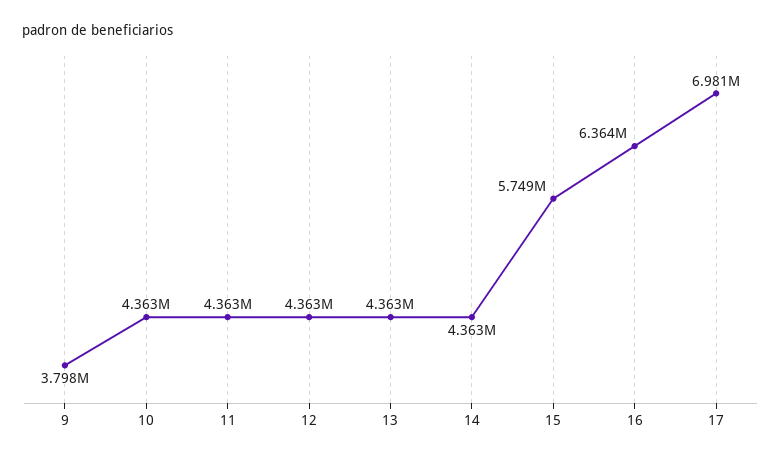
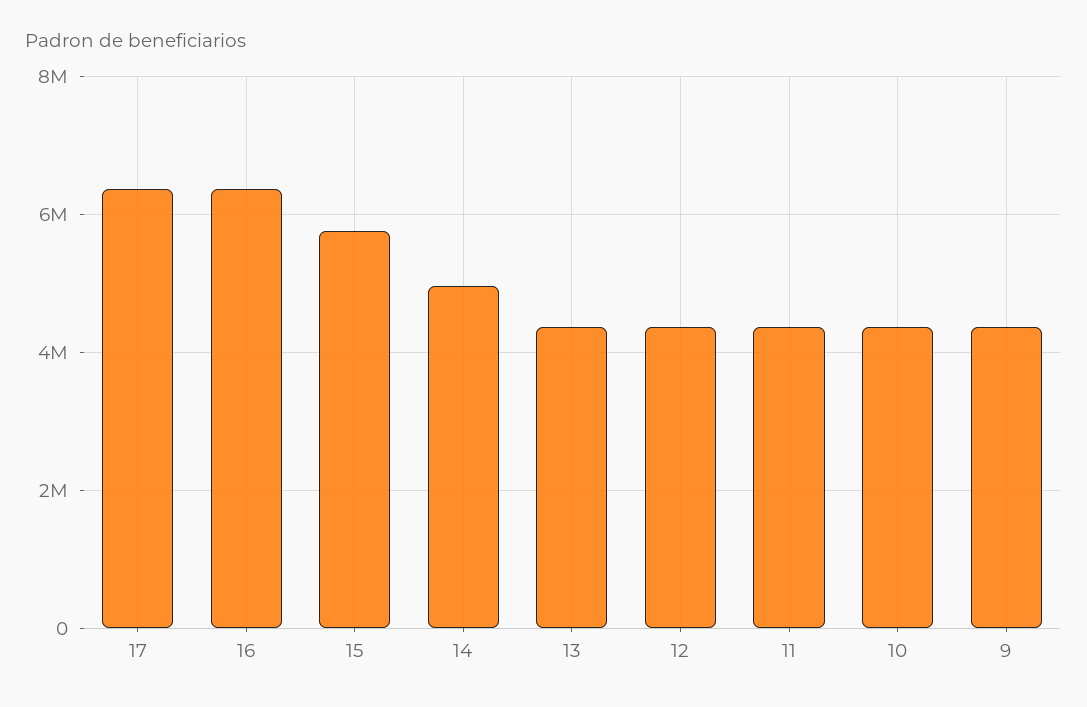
9: 3798000 -> 4400000
14: 4363000 -> 5000000
17: 6981000 -> 6400000

